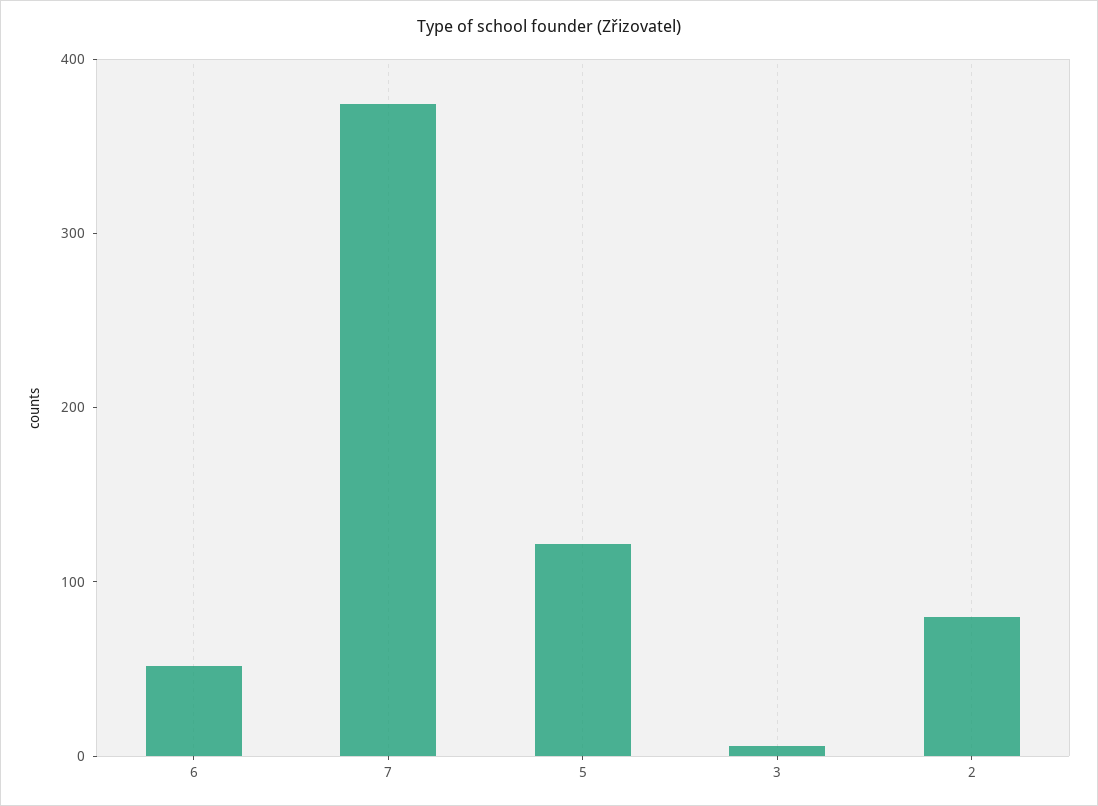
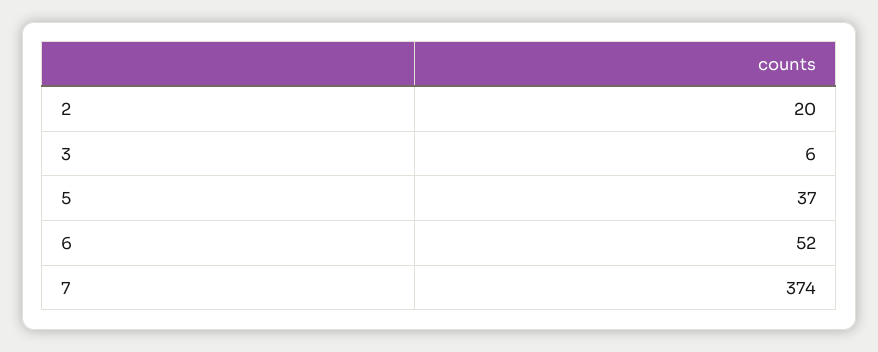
5: 120 -> 37
2: 80 -> 20

